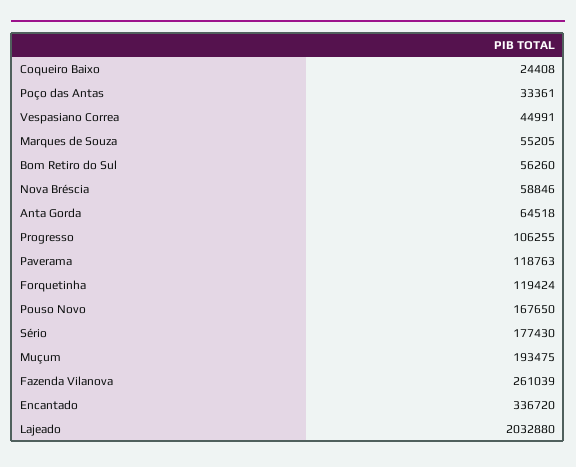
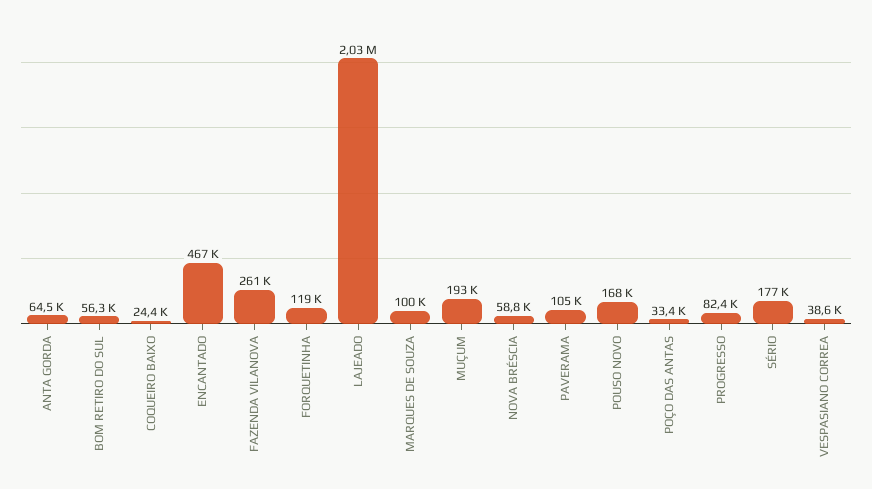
Vespasiano Correa: 44991 -> 38600
Marques de Souza: 55205 -> 100000
Progresso: 106255 -> 82400
Paverama: 118763 -> 105000
Encantado: 336720 -> 467000

